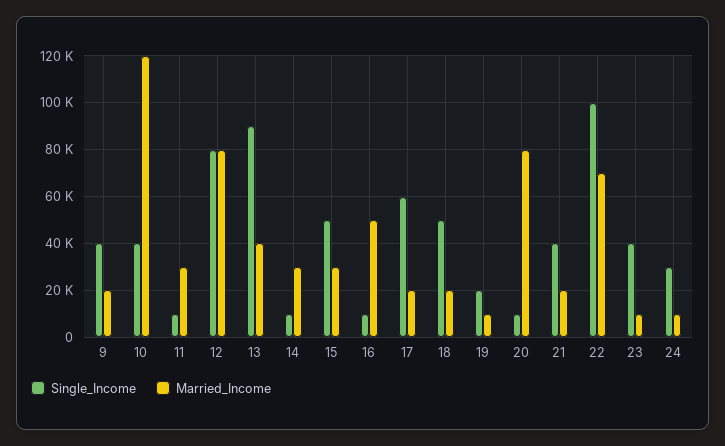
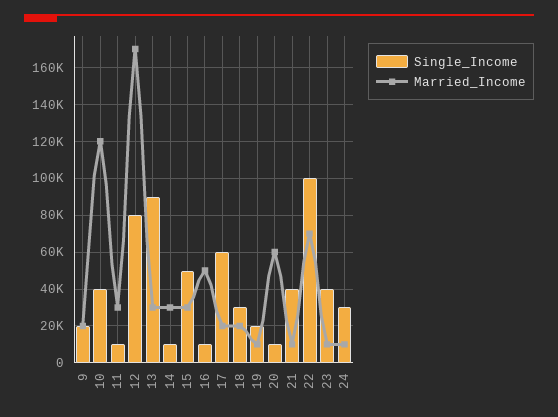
Single_Income, 9: 40000 -> 20000
Married_Income, 12: 80000 -> 170000
Married_Income, 13: 40000 -> 30000
Single_Income, 18: 50000 -> 30000
Married_Income, 20: 80000 -> 60000
Married_Income, 21: 20000 -> 10000

